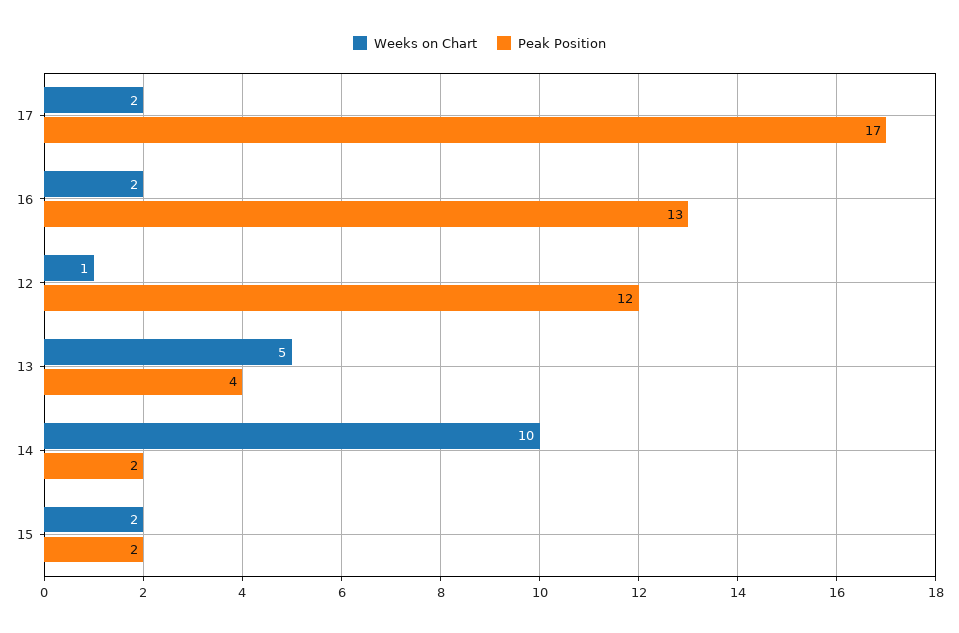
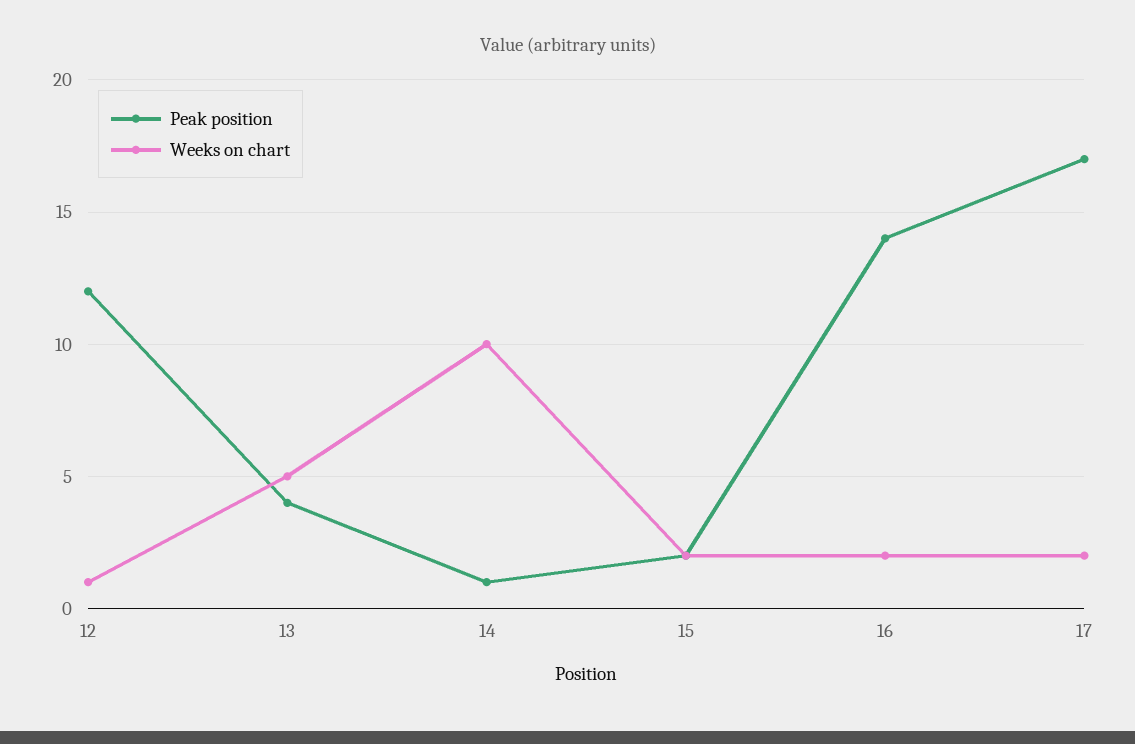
Peak Position, 16: 13 -> 14
Peak Position, 14: 2 -> 1

